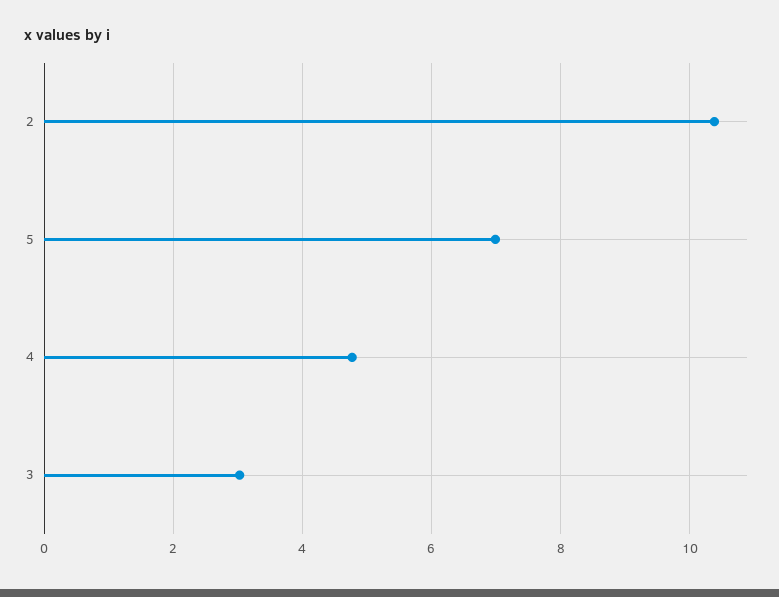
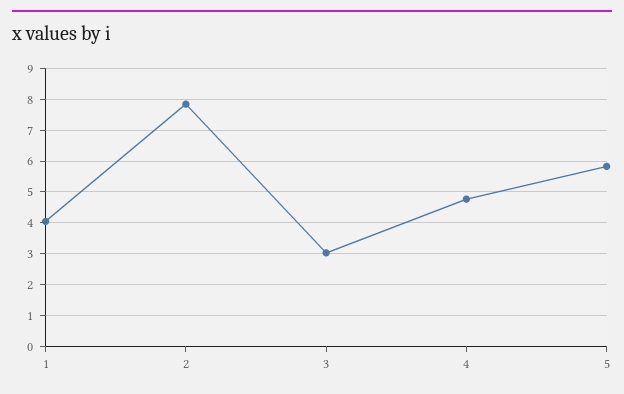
2: 10.4 -> 7.8
5: 7 -> 5.8
1: none -> 4

